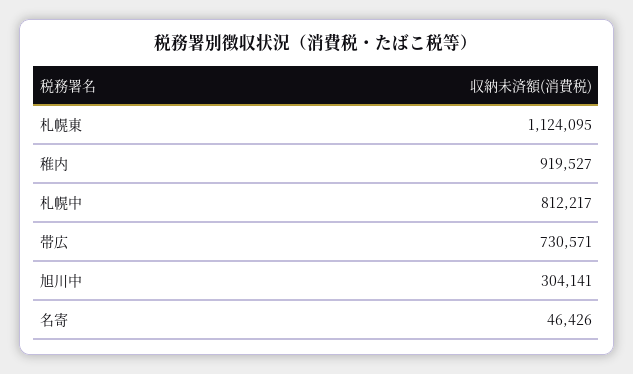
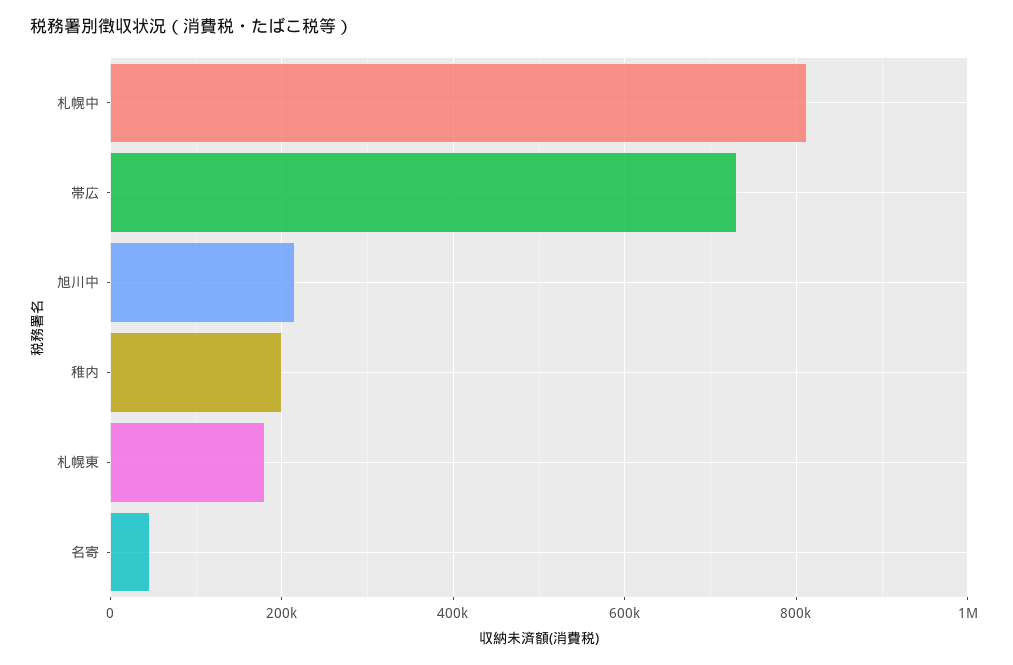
札幌東: 1124095 -> 180000
稚内: 919527 -> 200000
旭川中: 304141 -> 220000

